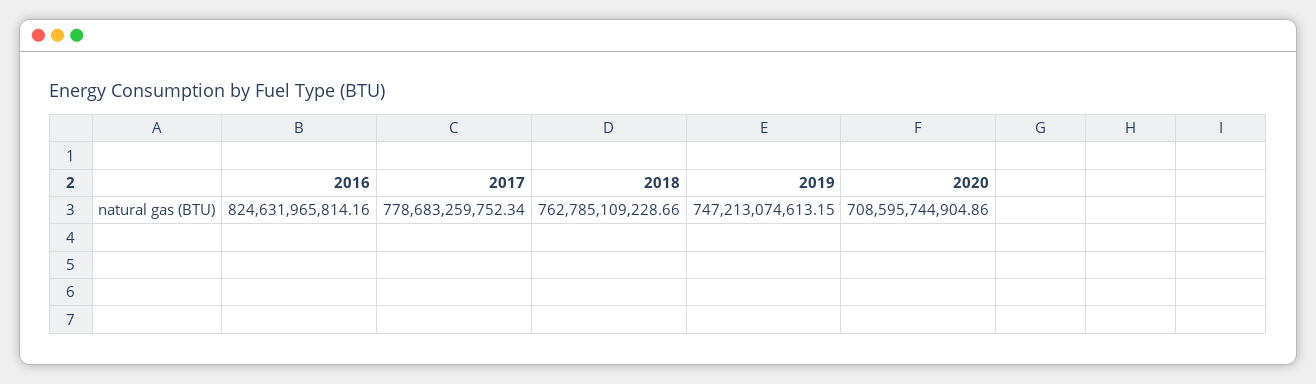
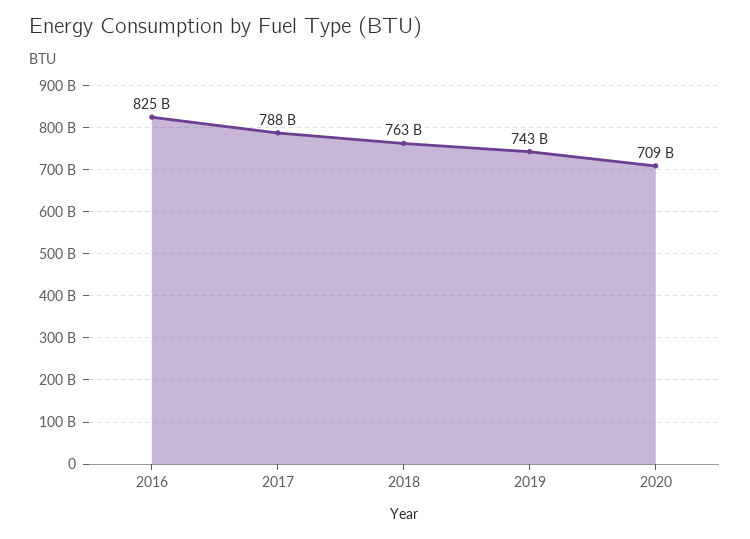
2017: 778683259752.34 -> 788000000000
2019: 747213074613.15 -> 743000000000

